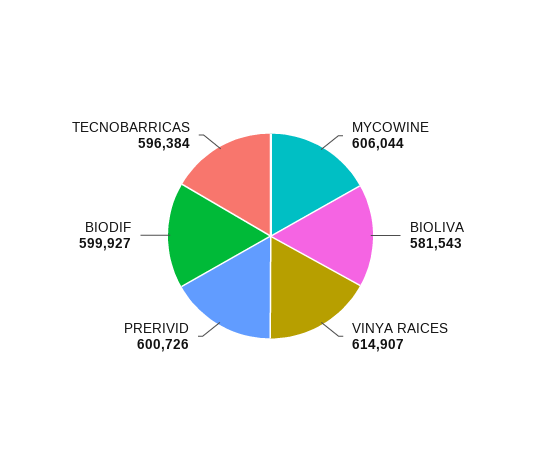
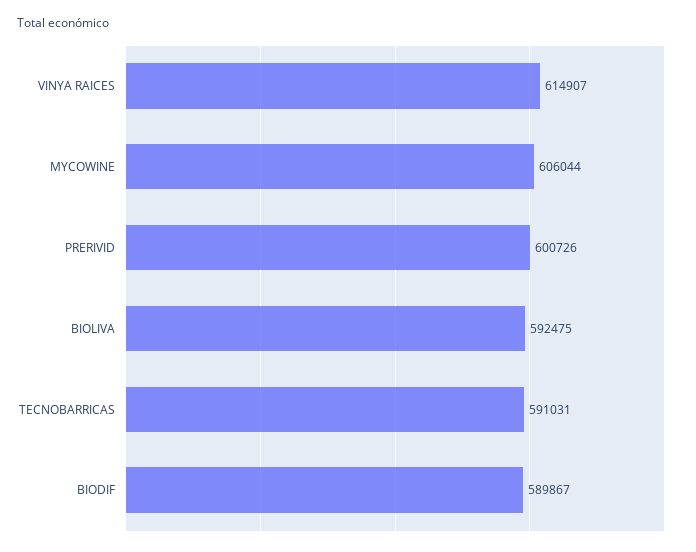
BIOLIVA: 581543 -> 592475
BIODIF: 599927 -> 589867
TECNOBARRICAS: 596384 -> 591031

